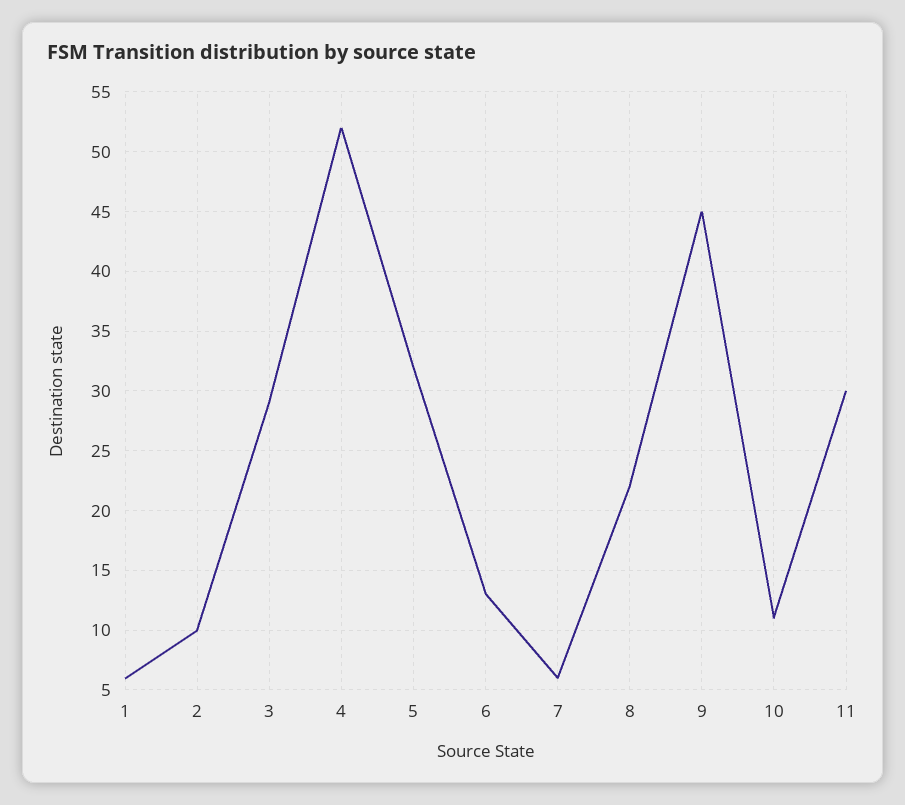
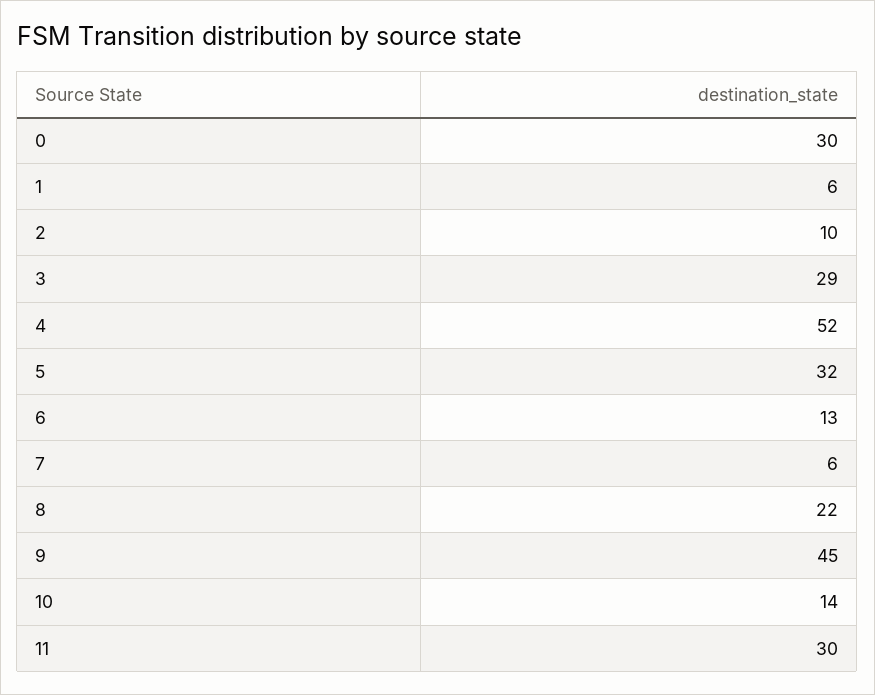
10: 11 -> 14
0: none -> 30

